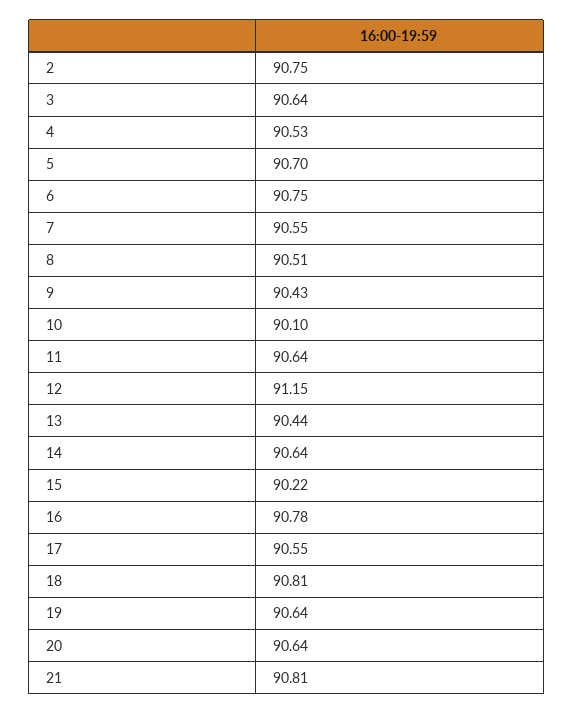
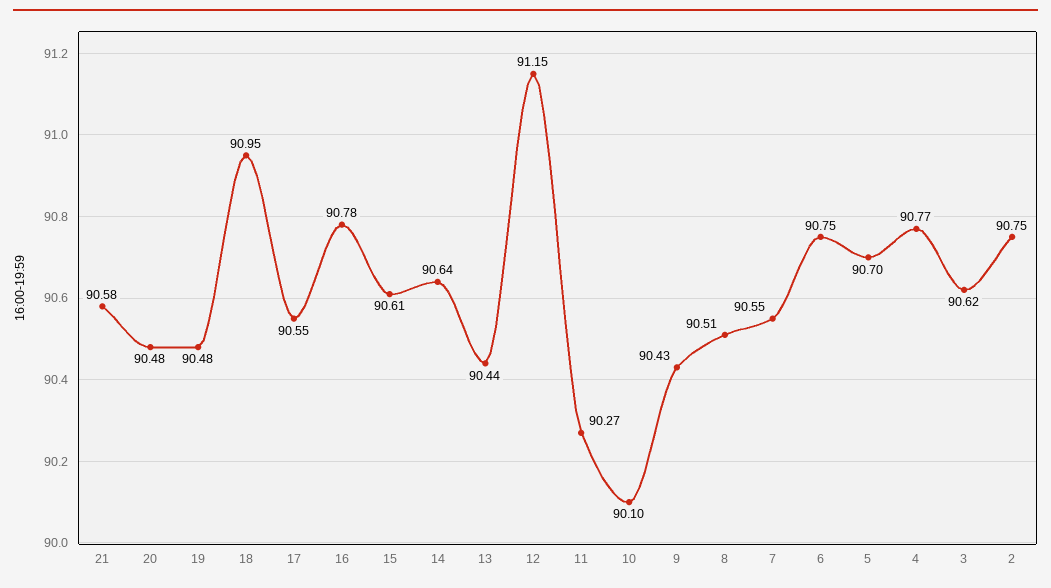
3: 90.64 -> 90.62
4: 90.53 -> 90.77
11: 90.64 -> 90.27
15: 90.22 -> 90.61
18: 90.81 -> 90.95
19: 90.64 -> 90.48
20: 90.64 -> 90.48
21: 90.81 -> 90.58

